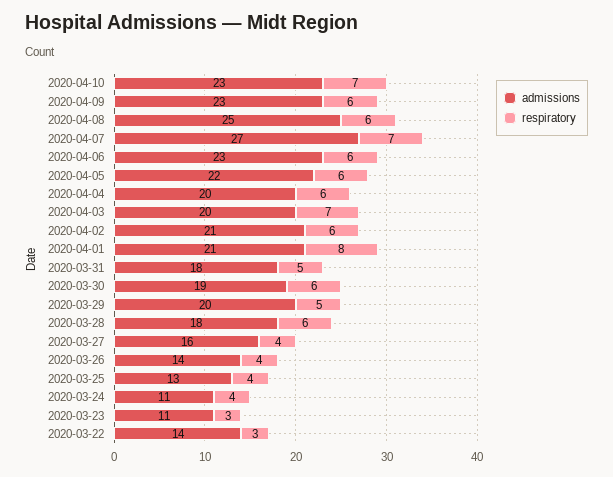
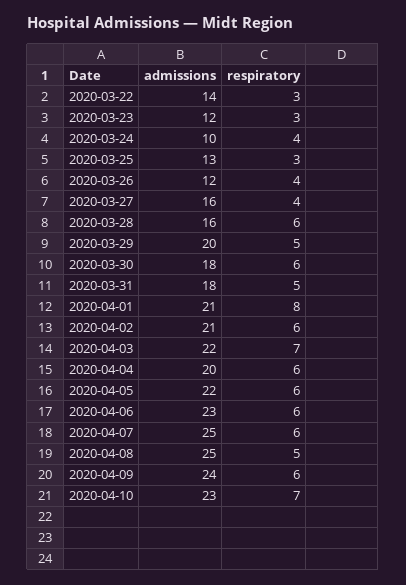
admissions, 2020-04-09: 23 -> 24
respiratory, 2020-04-08: 6 -> 5
admissions, 2020-04-07: 27 -> 25
respiratory, 2020-04-07: 7 -> 6
admissions, 2020-04-03: 20 -> 22
admissions, 2020-03-30: 19 -> 18
admissions, 2020-03-28: 18 -> 16
admissions, 2020-03-26: 14 -> 12
respiratory, 2020-03-25: 4 -> 3
admissions, 2020-03-24: 11 -> 10
admissions, 2020-03-23: 11 -> 12

